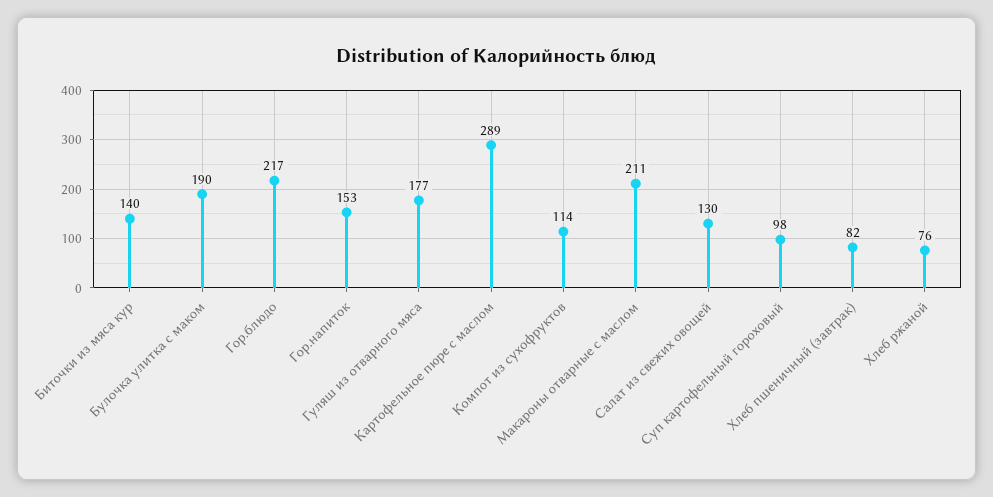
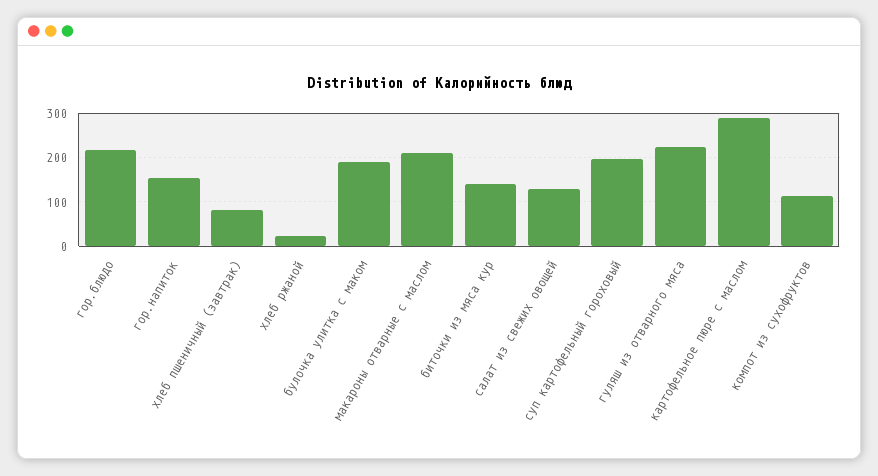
Гуляш из отварного мяса: 177 -> 220
Суп картофельный гороховый: 98 -> 200
Хлеб ржаной: 76 -> 20

